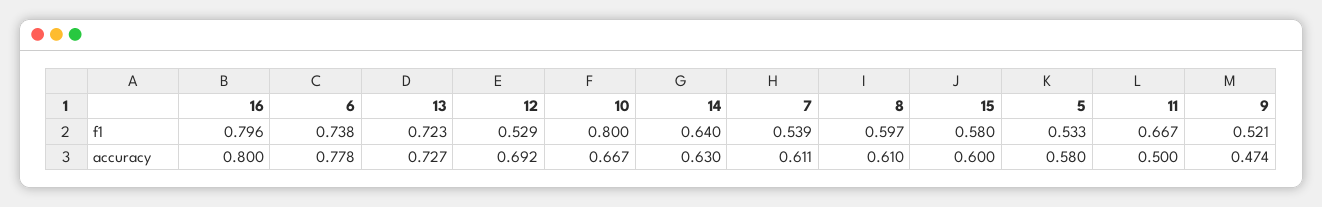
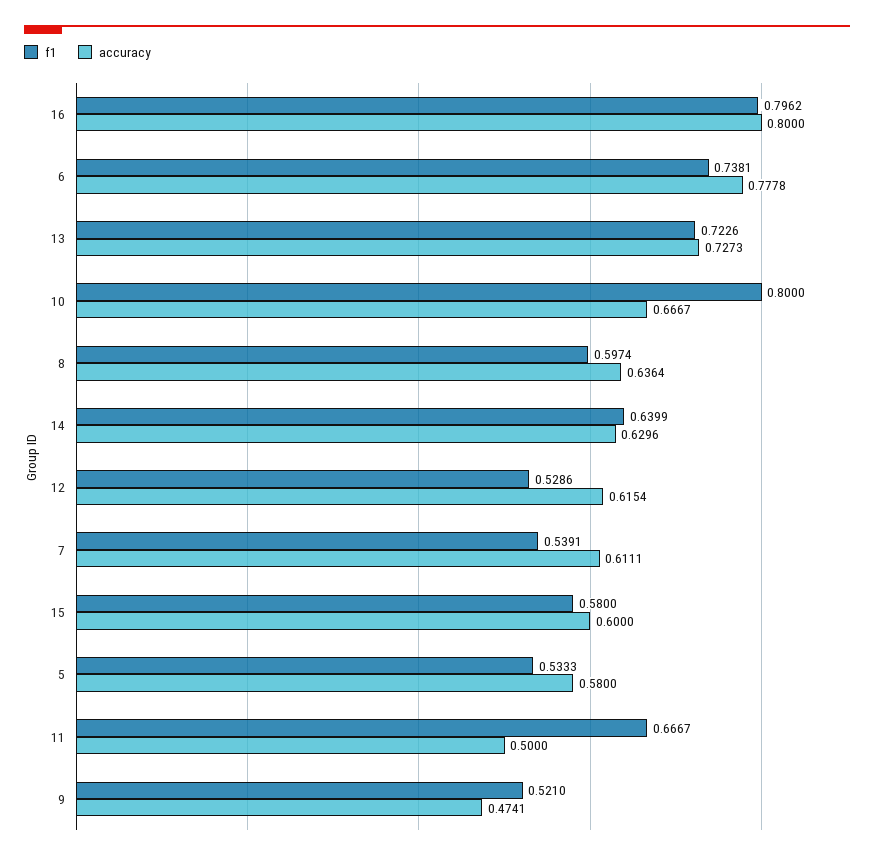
accuracy, 12: 0.692 -> 0.6154
accuracy, 8: 0.61 -> 0.6364

